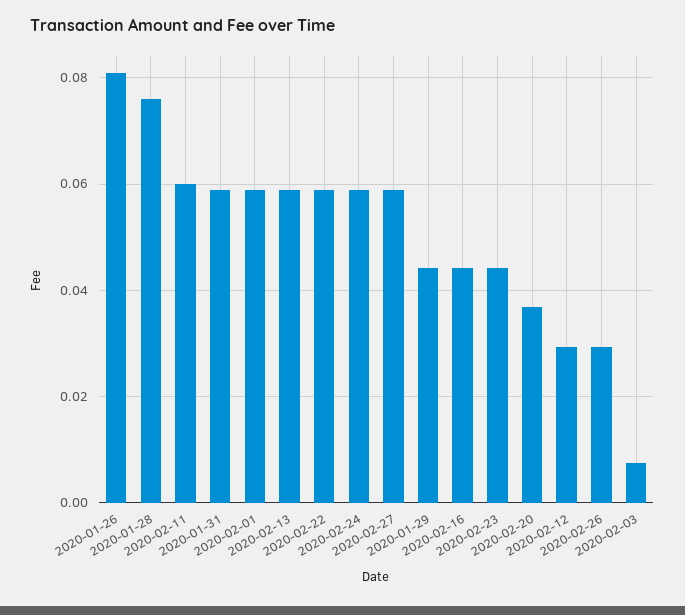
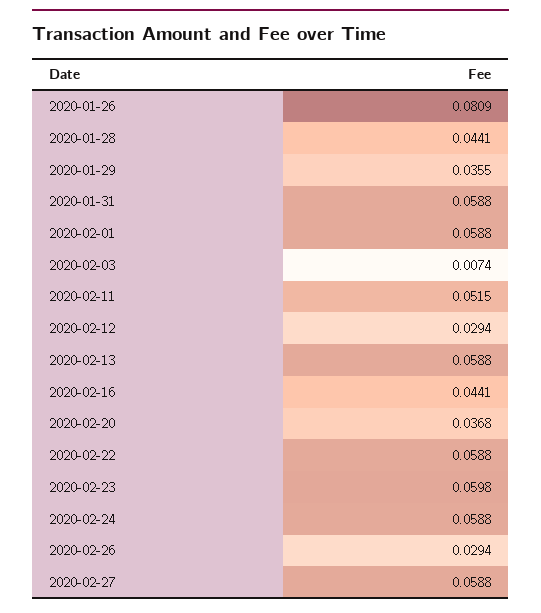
2020-01-28: 0.076 -> 0.0441
2020-02-11: 0.06 -> 0.0515
2020-01-29: 0.044 -> 0.0355
2020-02-23: 0.044 -> 0.0598

